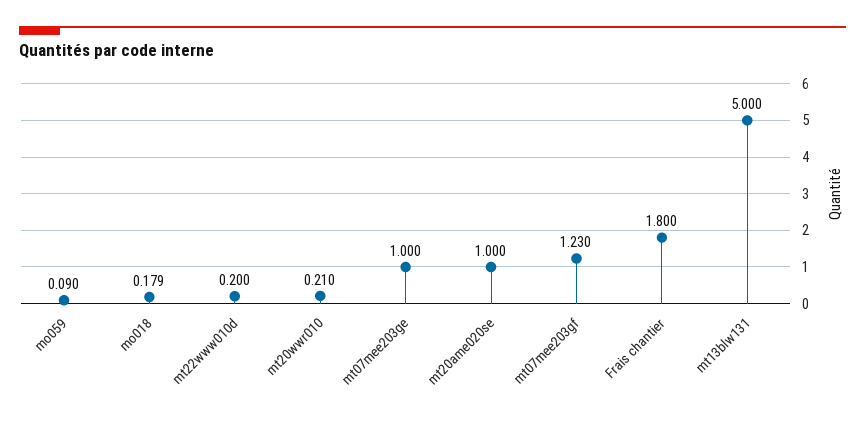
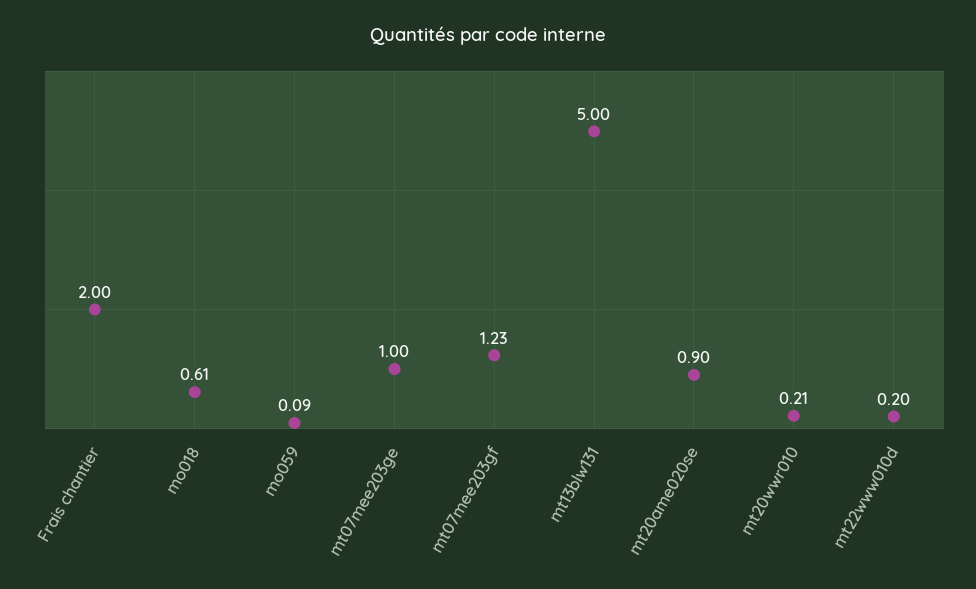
mo018: 0.179 -> 0.61
mt20ame020se: 1 -> 0.9
Frais chantier: 1.8 -> 2

